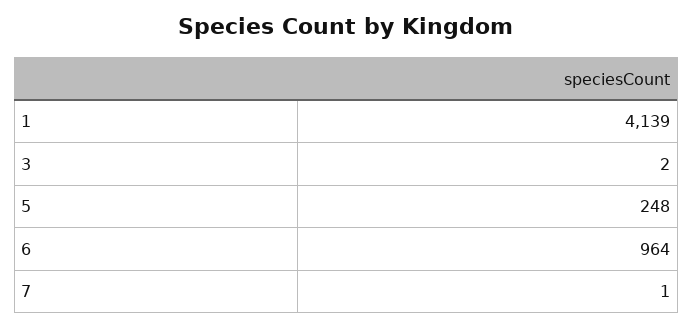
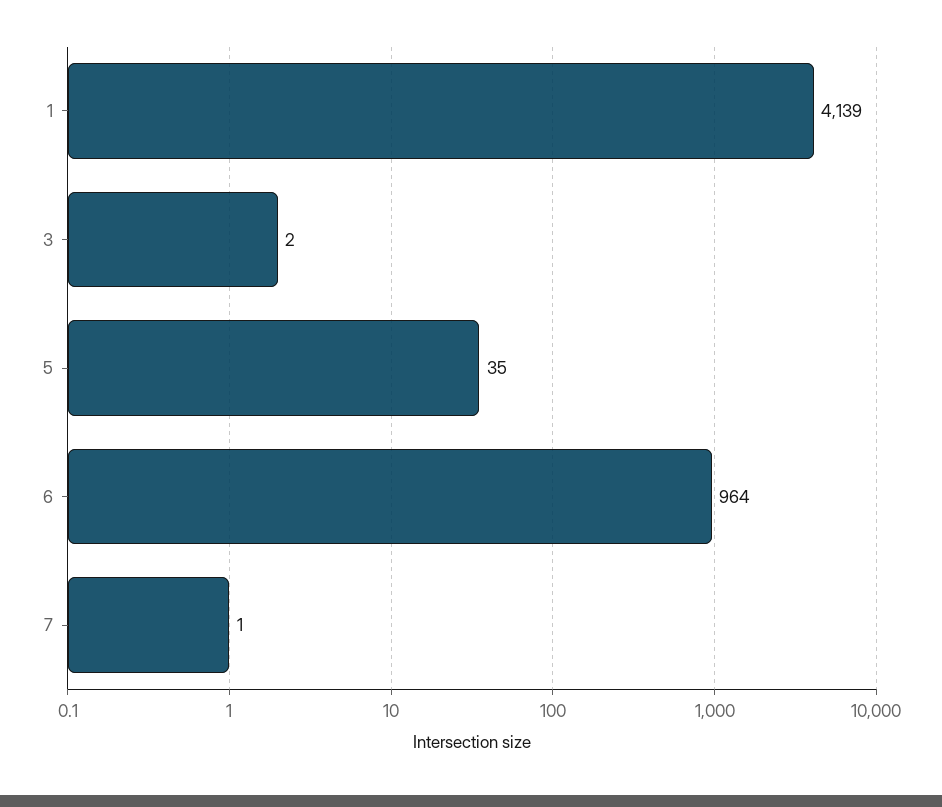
5: 248 -> 35

